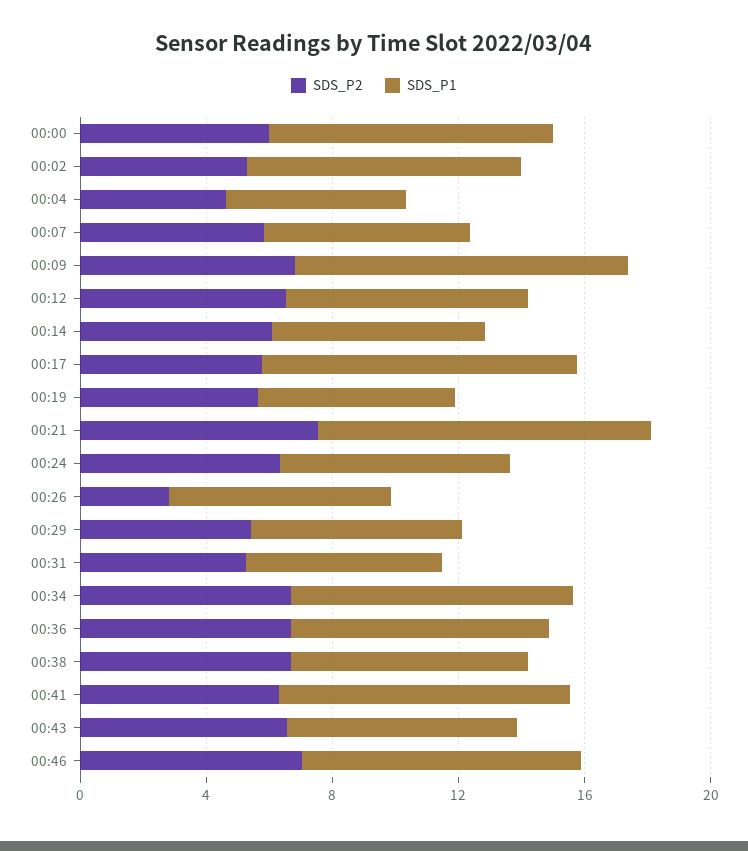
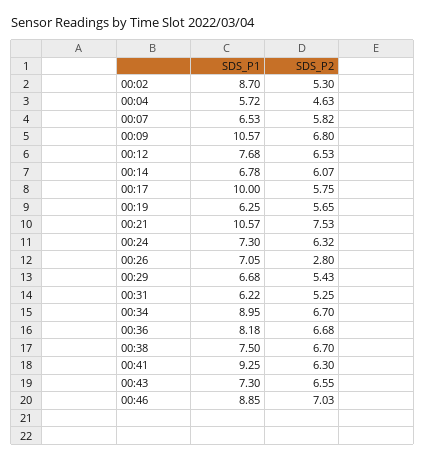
SDS_P2, 00:00: 6 -> none
SDS_P1, 00:00: 9 -> none

